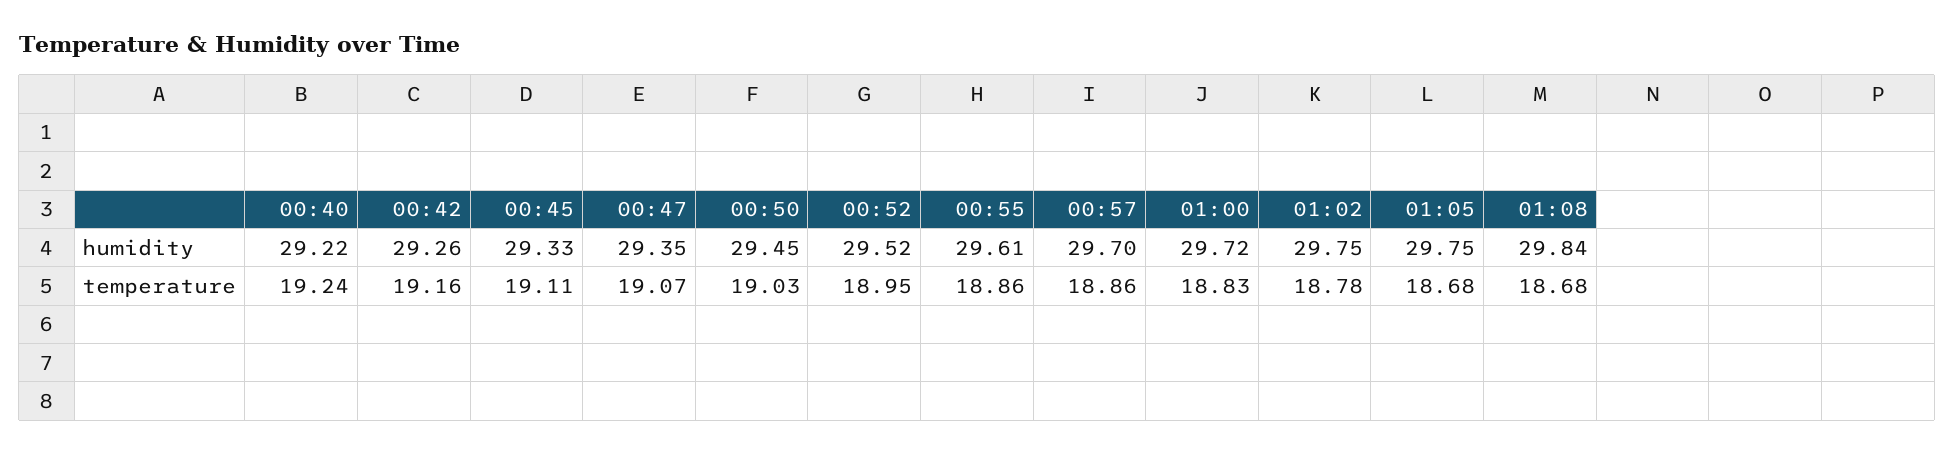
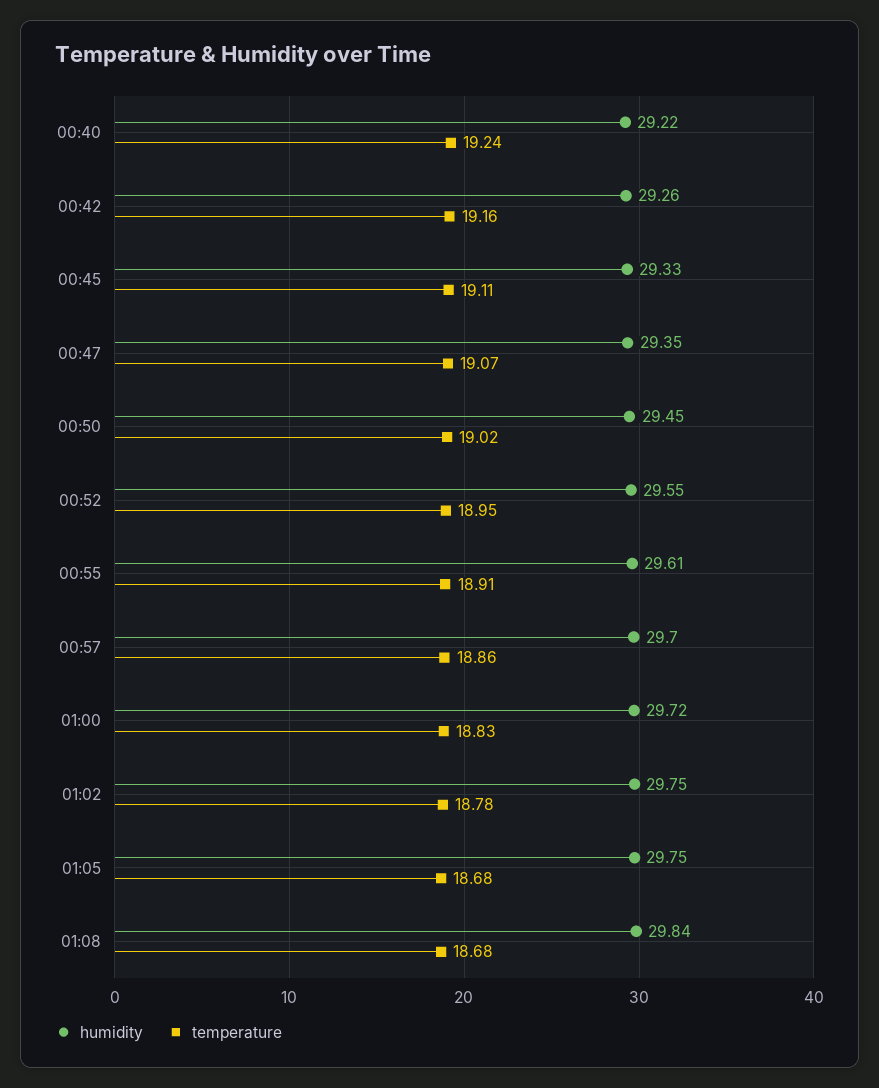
humidity, 00:52: 29.52 -> 29.55
temperature, 00:50: 19.03 -> 19.02
temperature, 00:55: 18.86 -> 18.91

